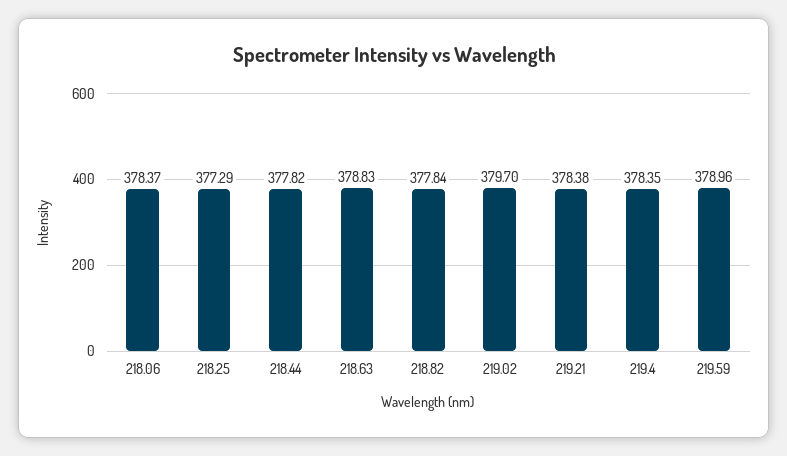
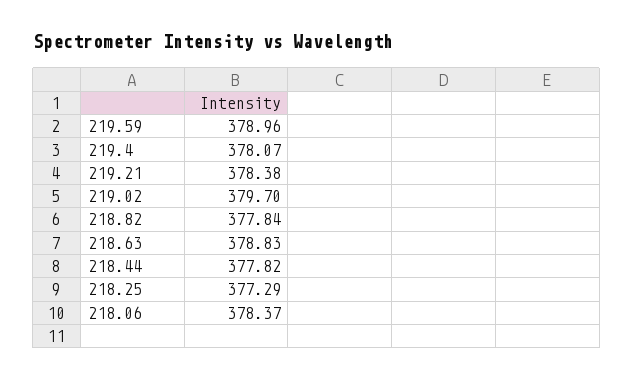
219.4: 378.35 -> 378.07

